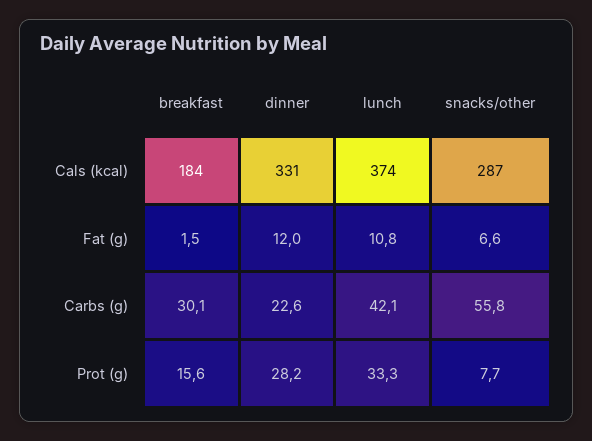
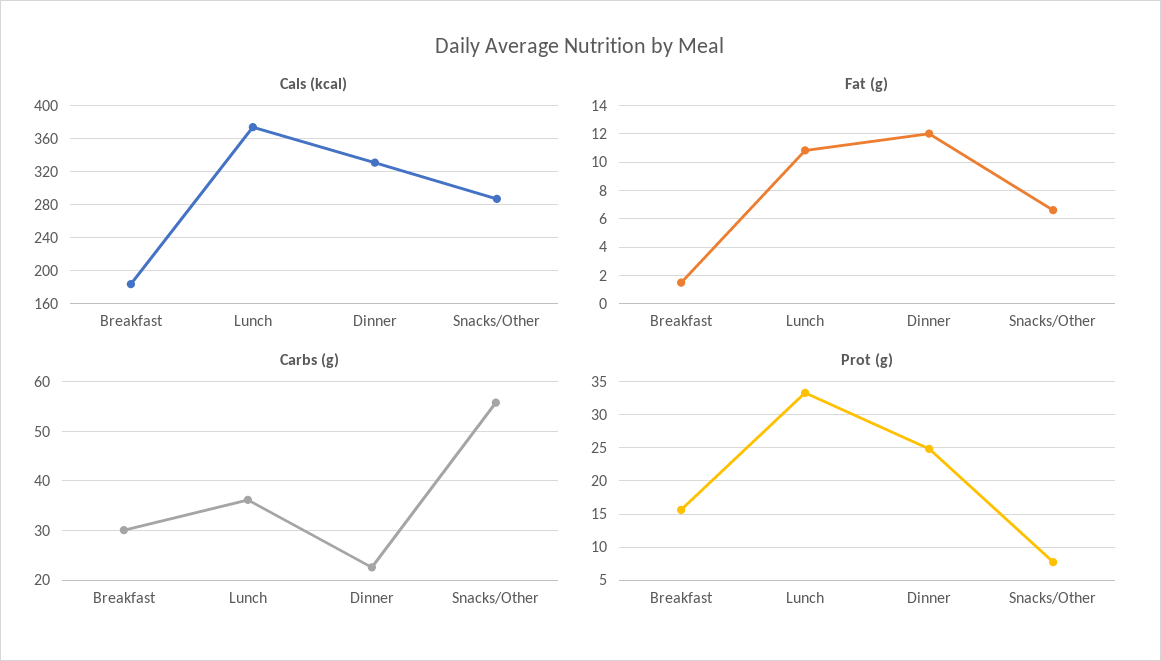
Carbs (g), lunch: 42.1 -> 36
Prot (g), dinner: 28.2 -> 25

